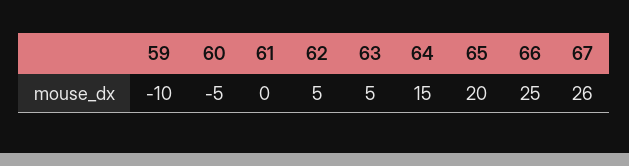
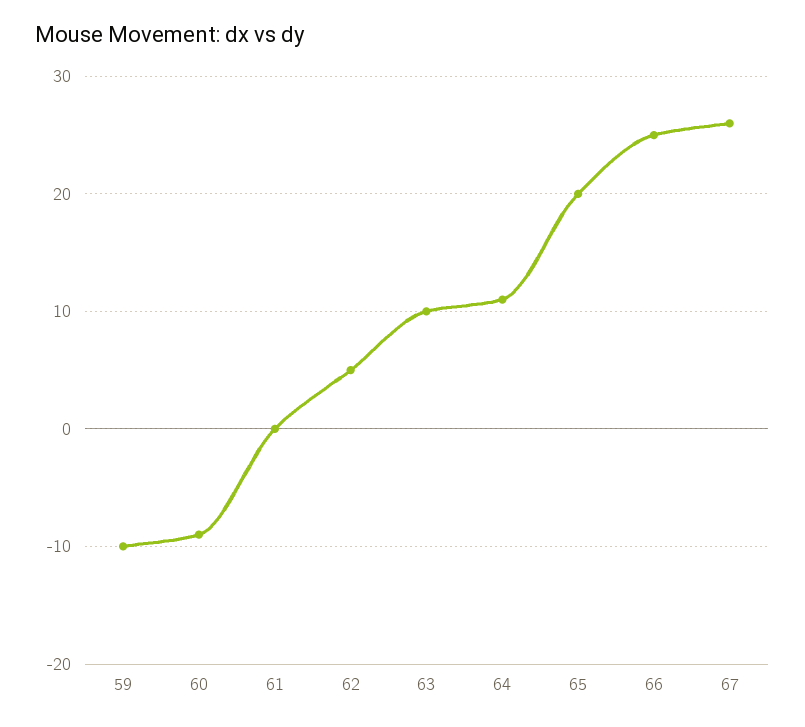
60: -5 -> -9
63: 5 -> 10
64: 15 -> 11

